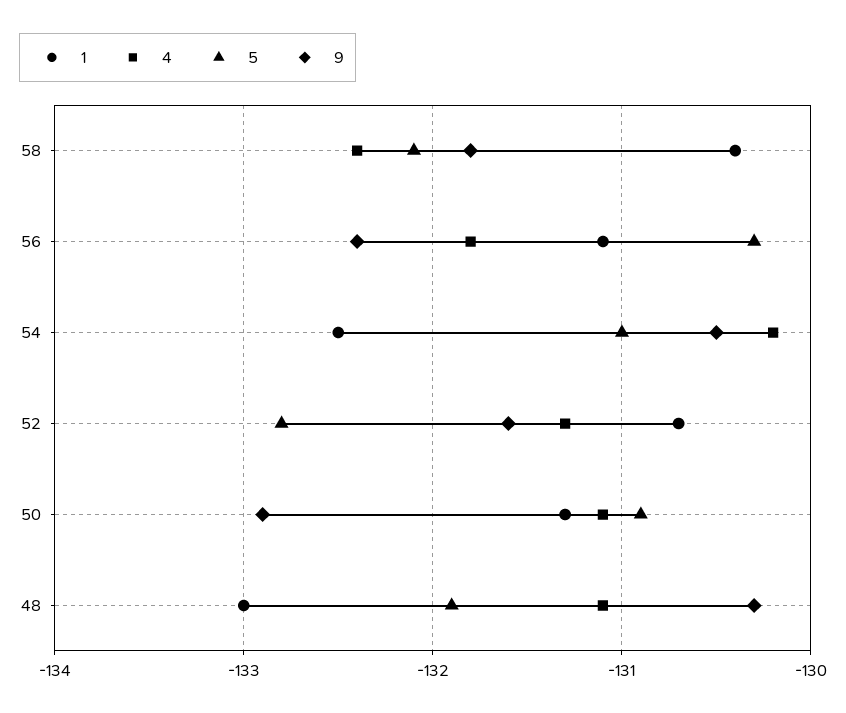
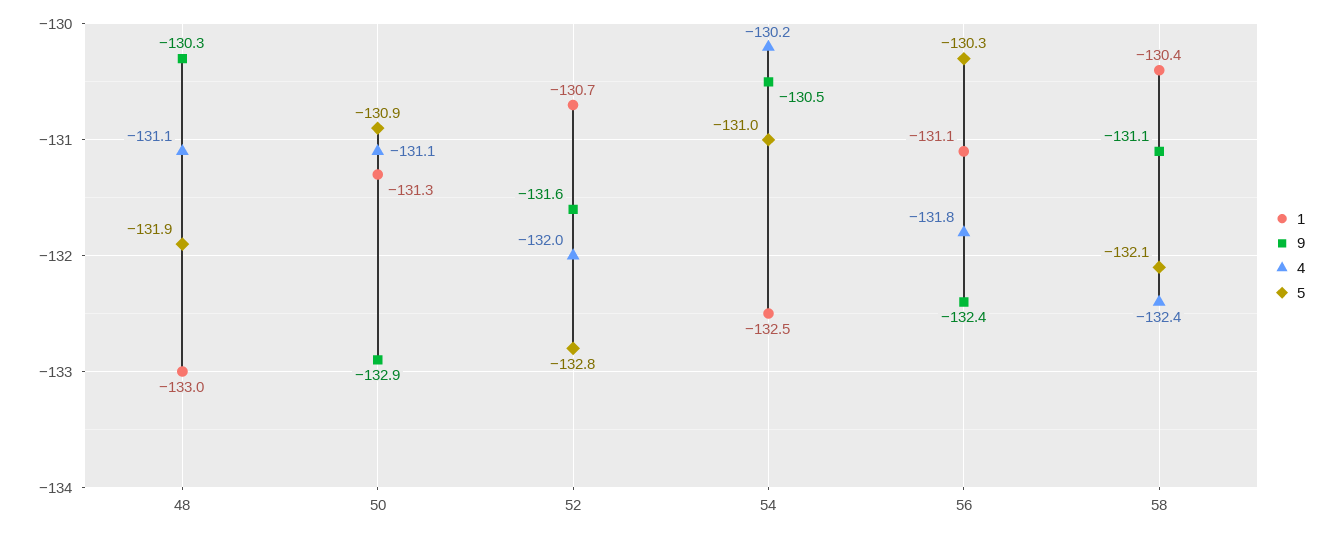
9, 58: -131.8 -> -131.1
4, 52: -131.3 -> -132

